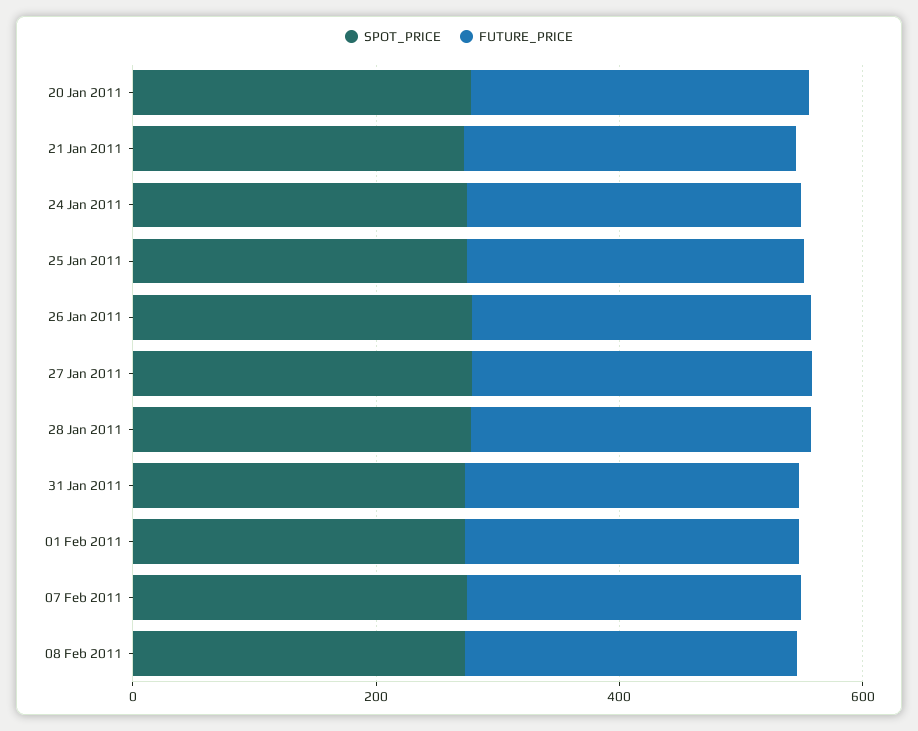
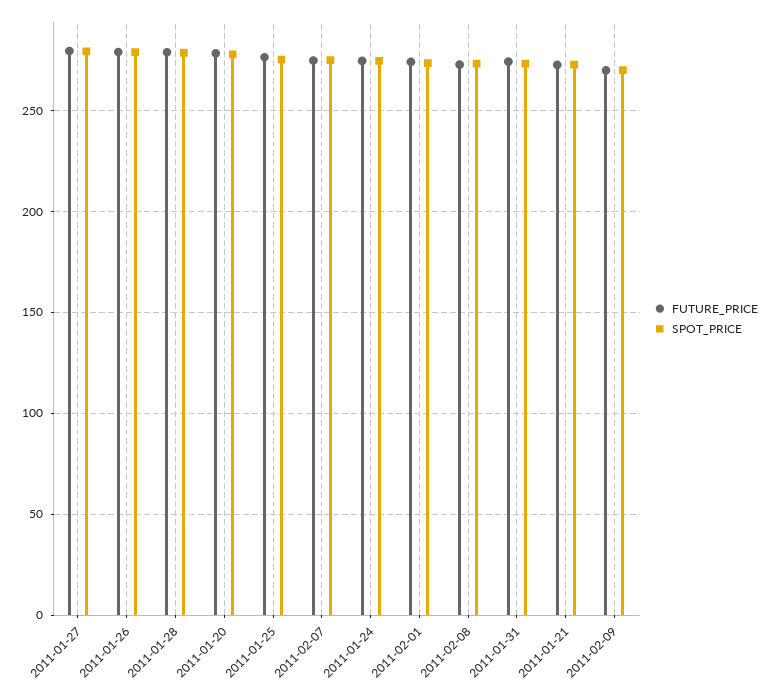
FUTURE_PRICE, 2011-02-09: none -> 270
SPOT_PRICE, 2011-02-09: none -> 270

